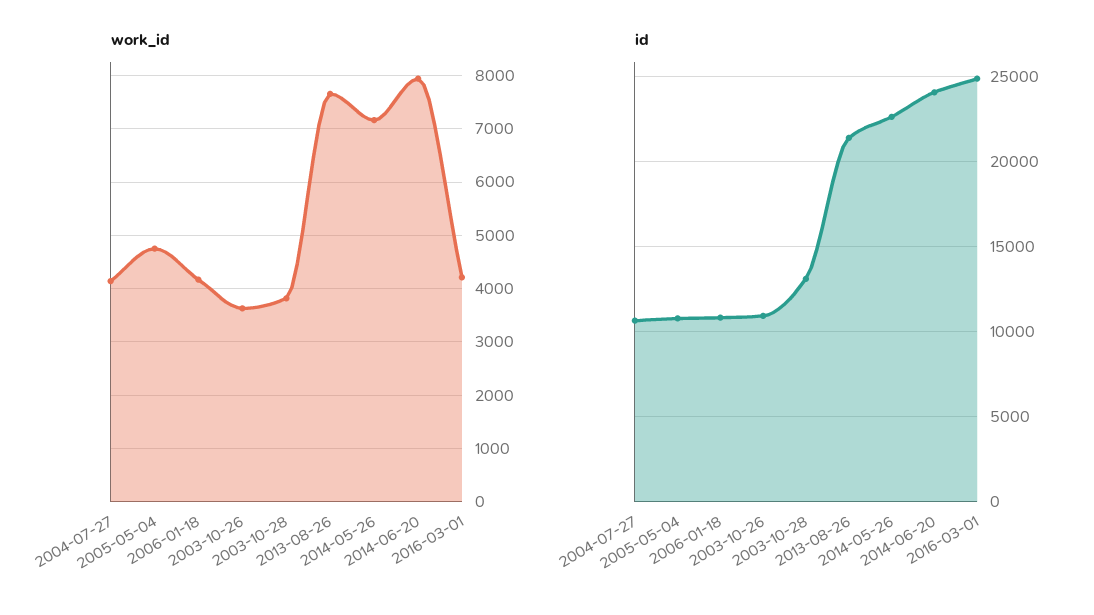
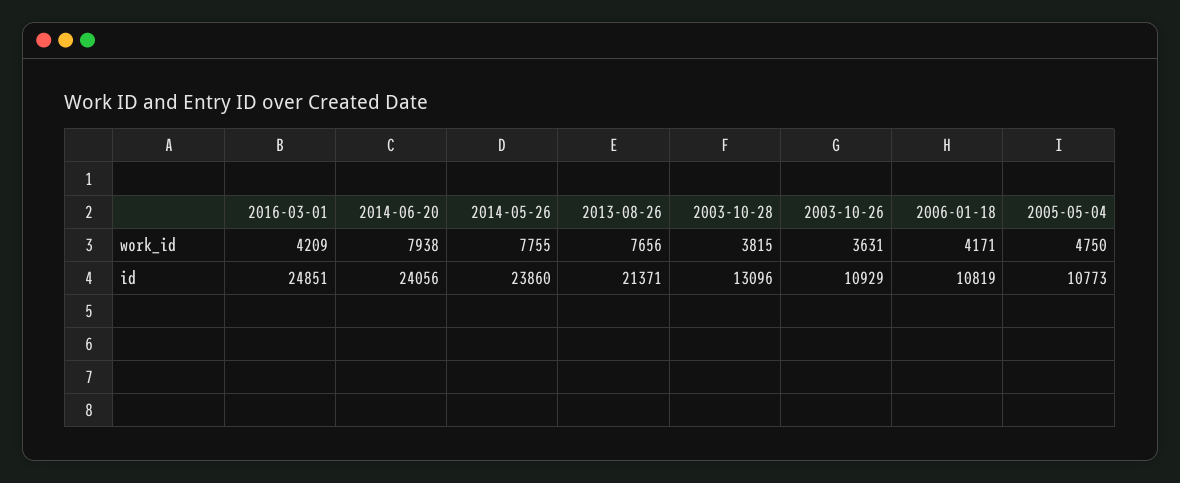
work_id, 2004-07-27: 4200 -> none
work_id, 2014-05-26: 7200 -> 7755
id, 2004-07-27: 10500 -> none
id, 2014-05-26: 22500 -> 23860

